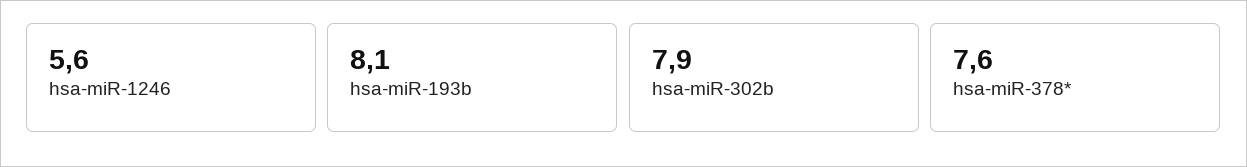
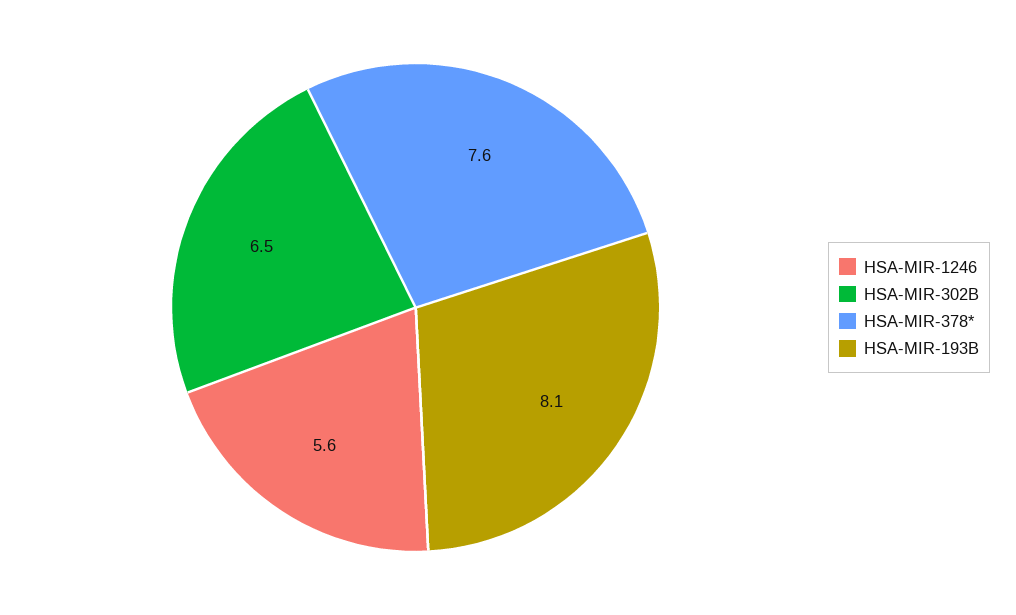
hsa-miR-302b: 7.9 -> 6.5

